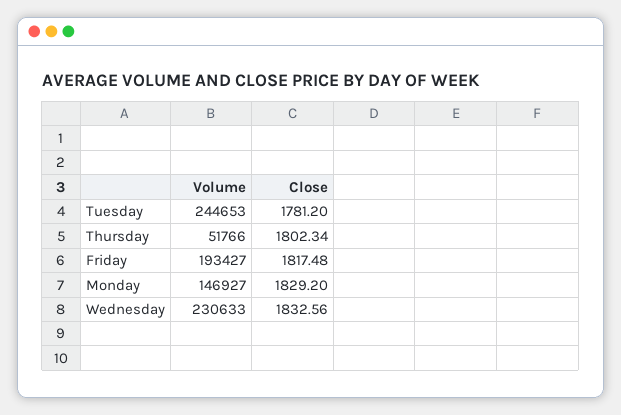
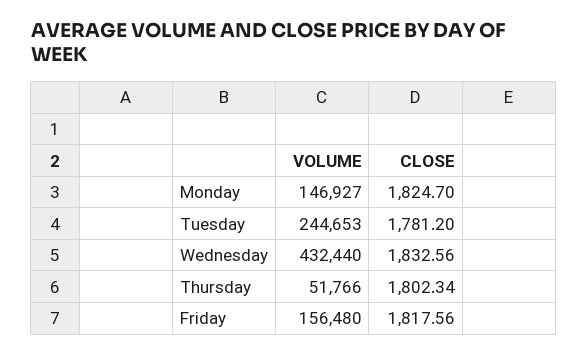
Volume, Friday: 193427 -> 156480
Close, Friday: 1817.48 -> 1817.56
Close, Monday: 1829.2 -> 1824.7
Volume, Wednesday: 230633 -> 432440

